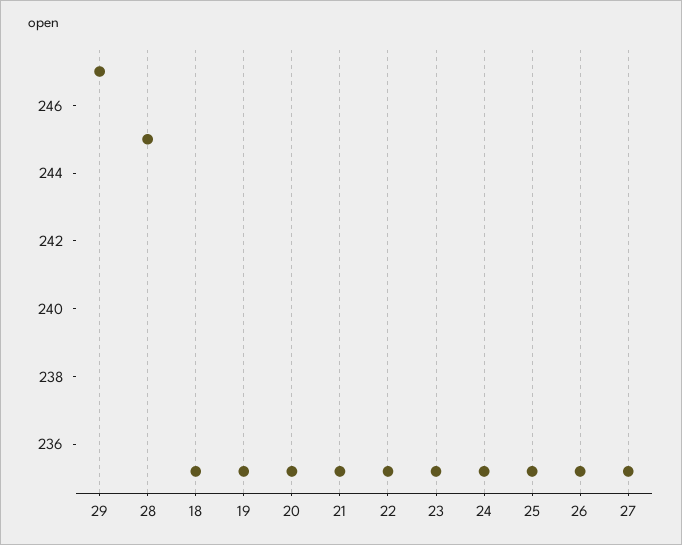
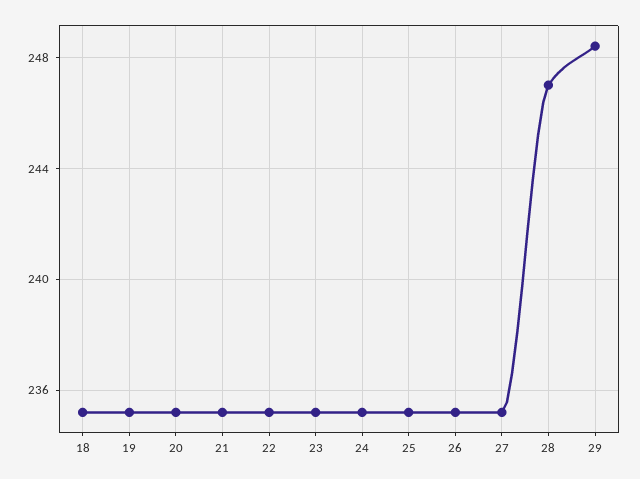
29: 247 -> 248.5
28: 245 -> 247

